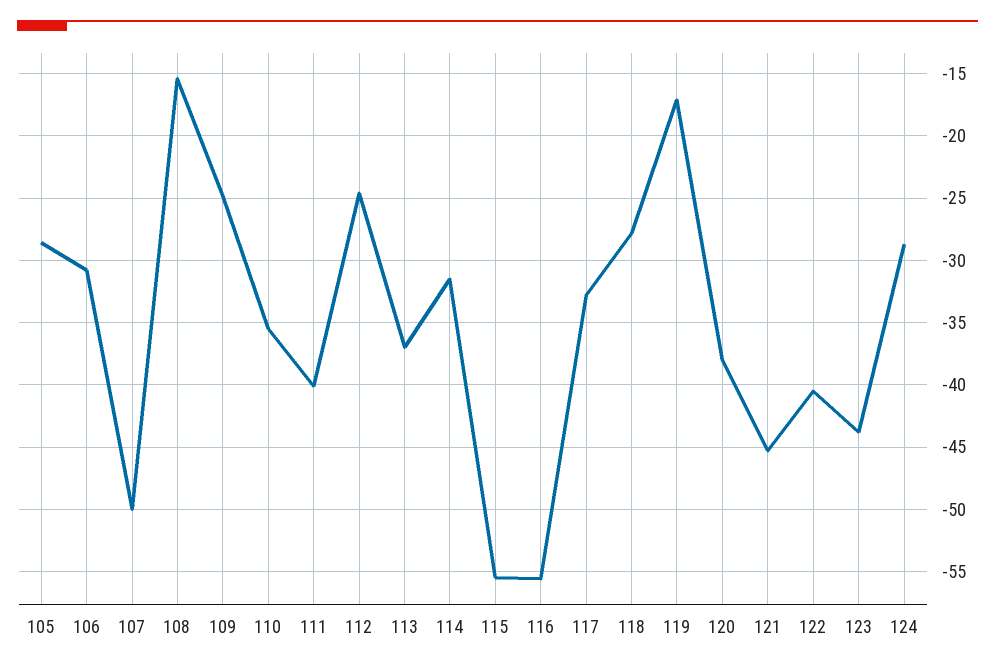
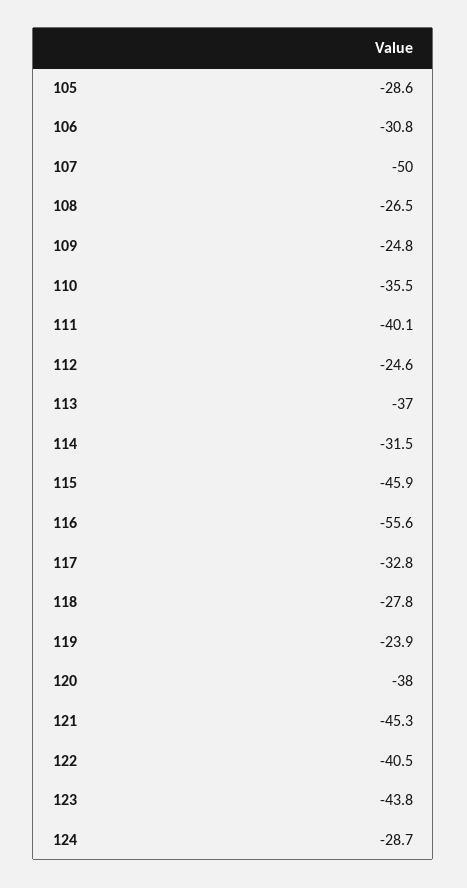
108: -15.5 -> -26.5
115: -55.5 -> -45.9
119: -17 -> -23.9

